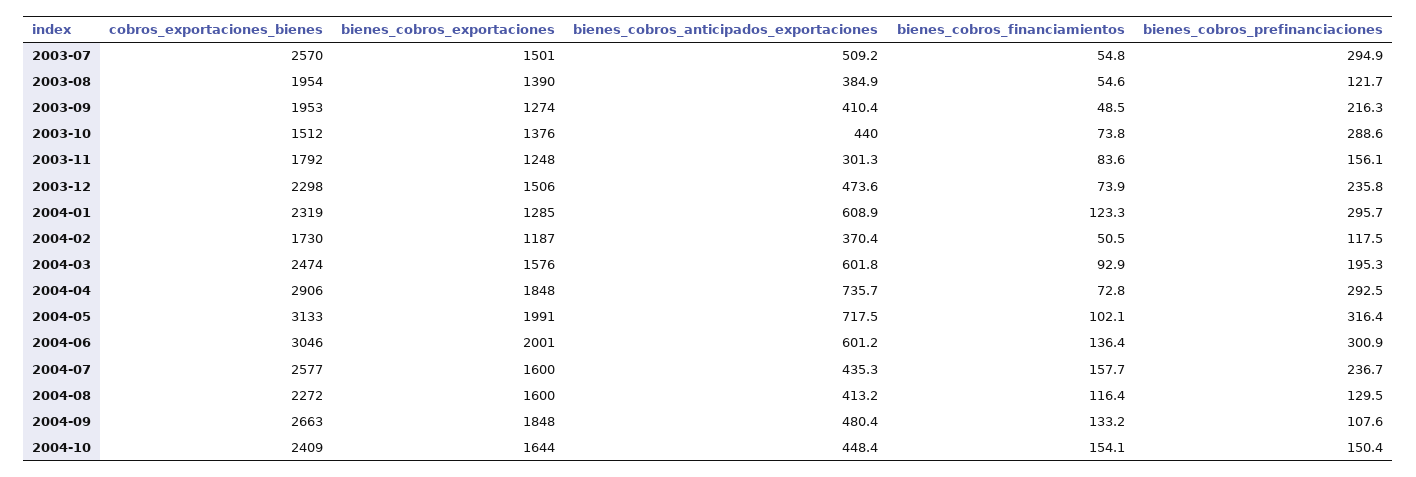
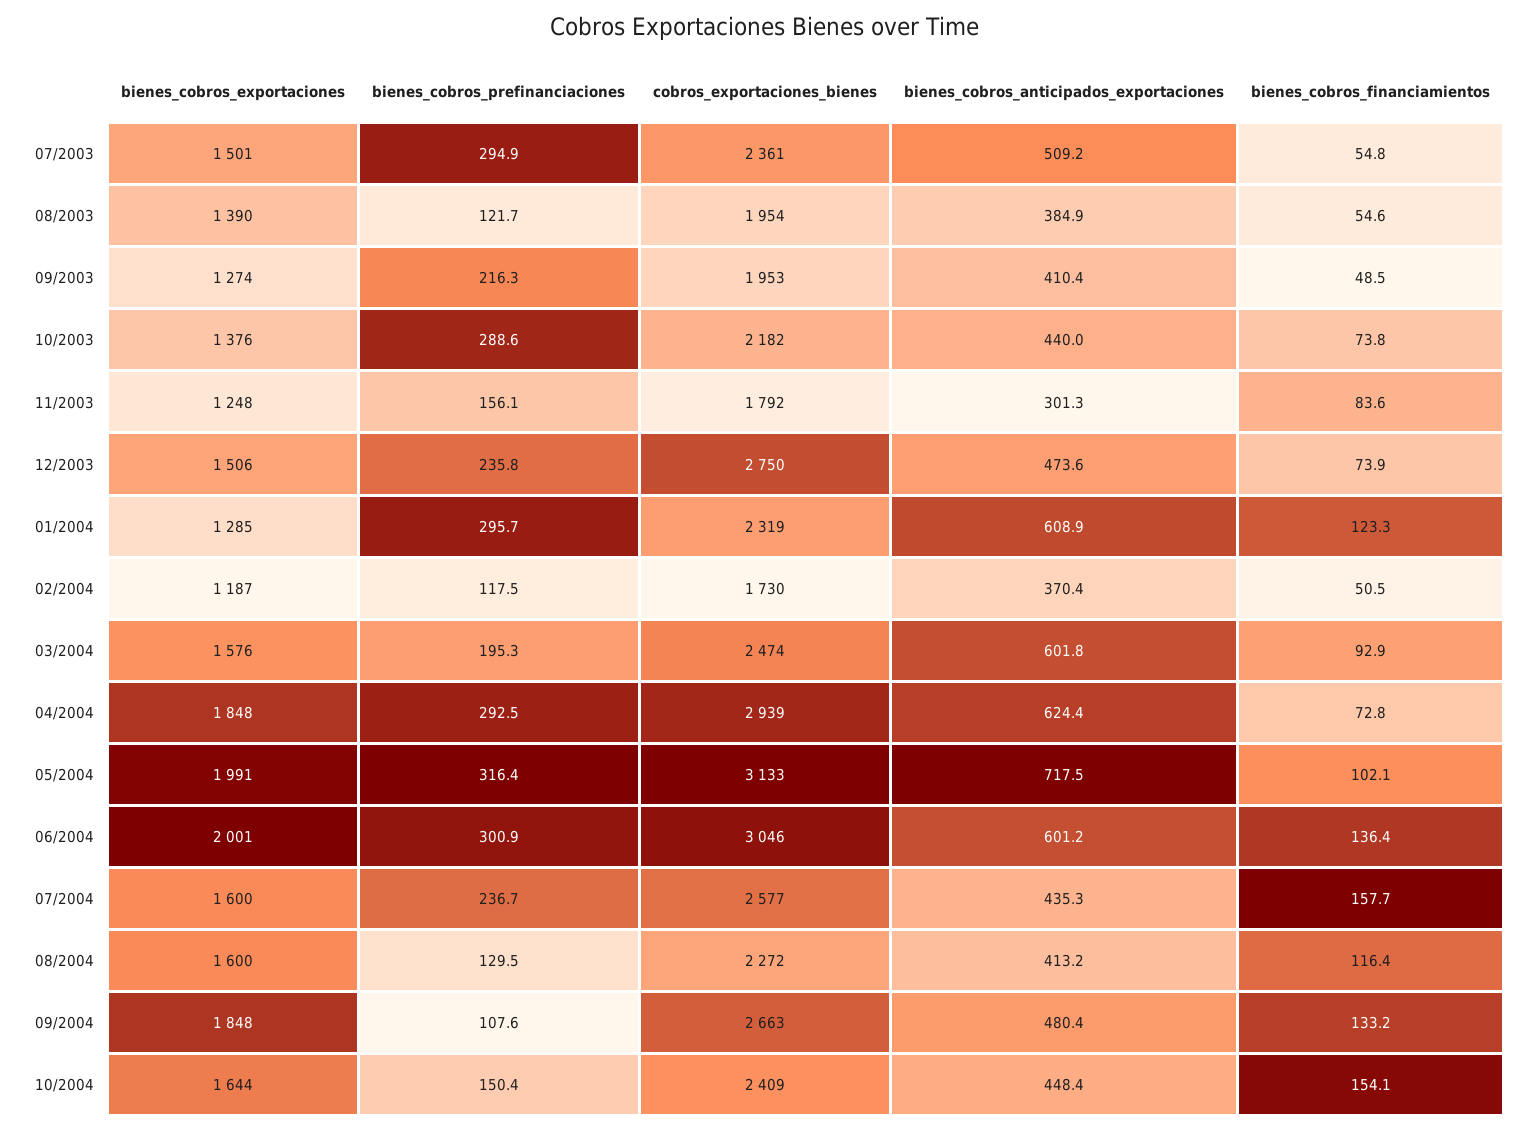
cobros_exportaciones_bienes, 2003-07: 2570 -> 2361
cobros_exportaciones_bienes, 2003-10: 1512 -> 2182
cobros_exportaciones_bienes, 2003-12: 2298 -> 2750
cobros_exportaciones_bienes, 2004-04: 2906 -> 2939
bienes_cobros_anticipados_exportaciones, 2004-04: 735.7 -> 624.4

